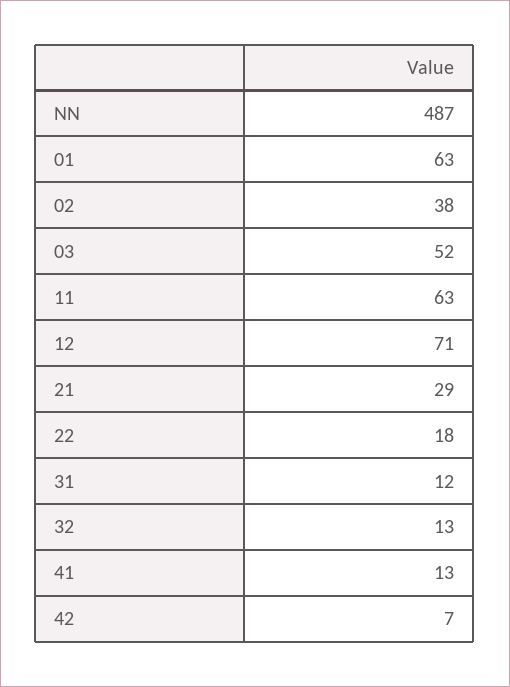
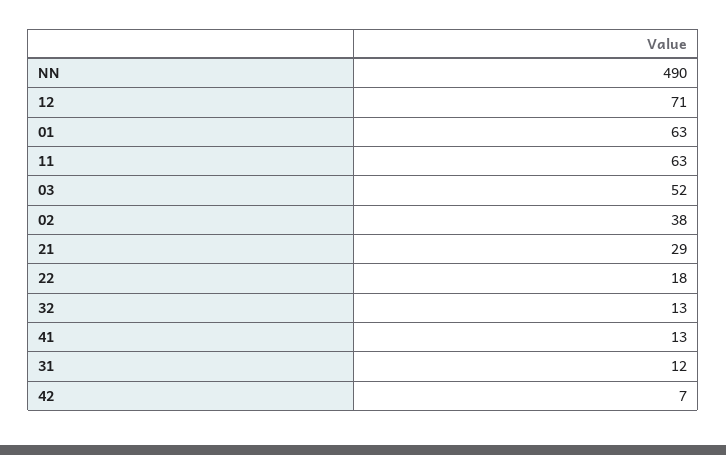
NN: 487 -> 490

